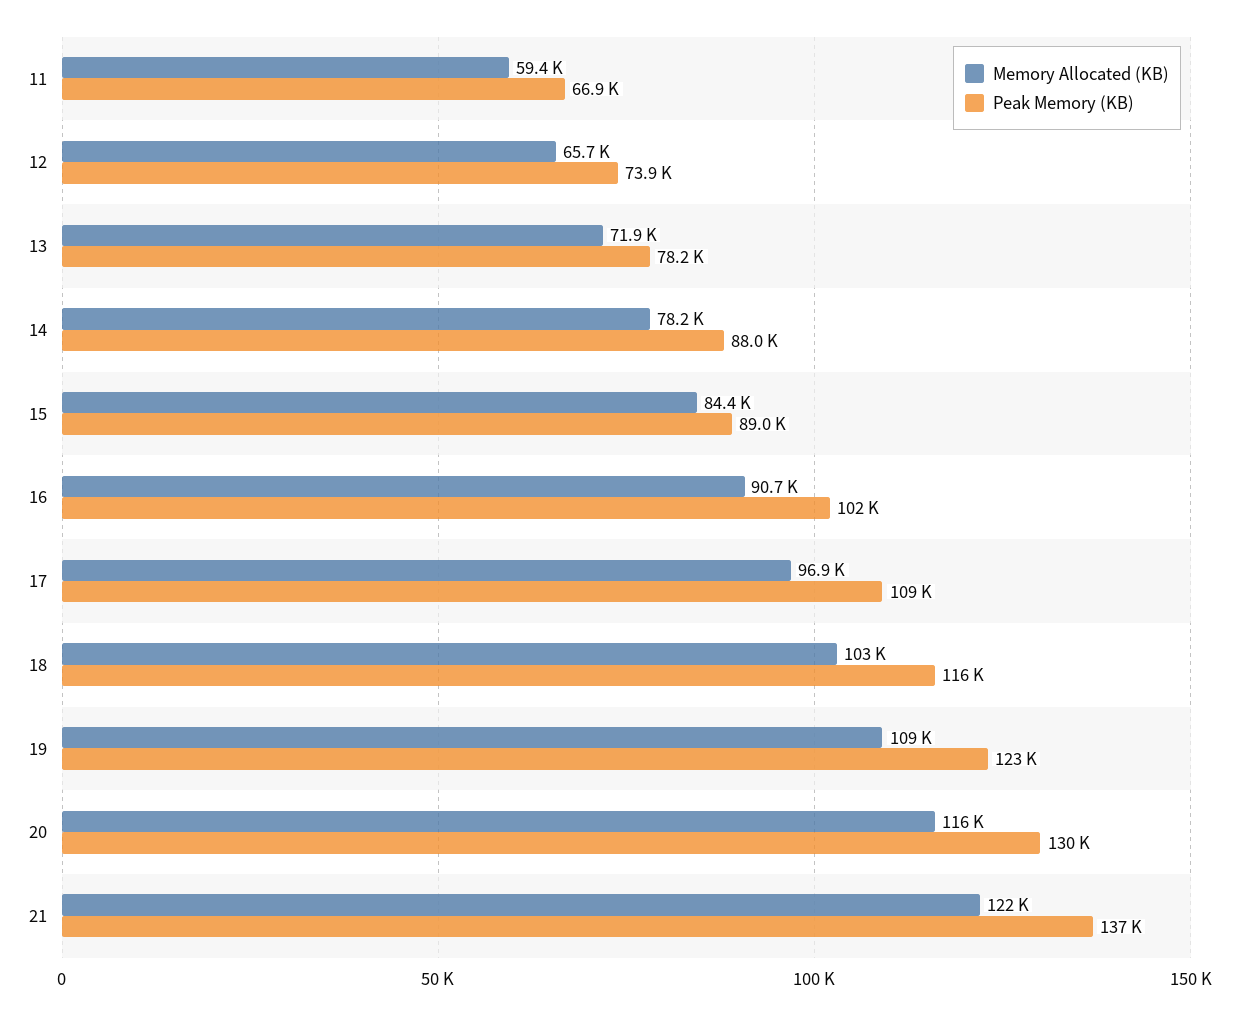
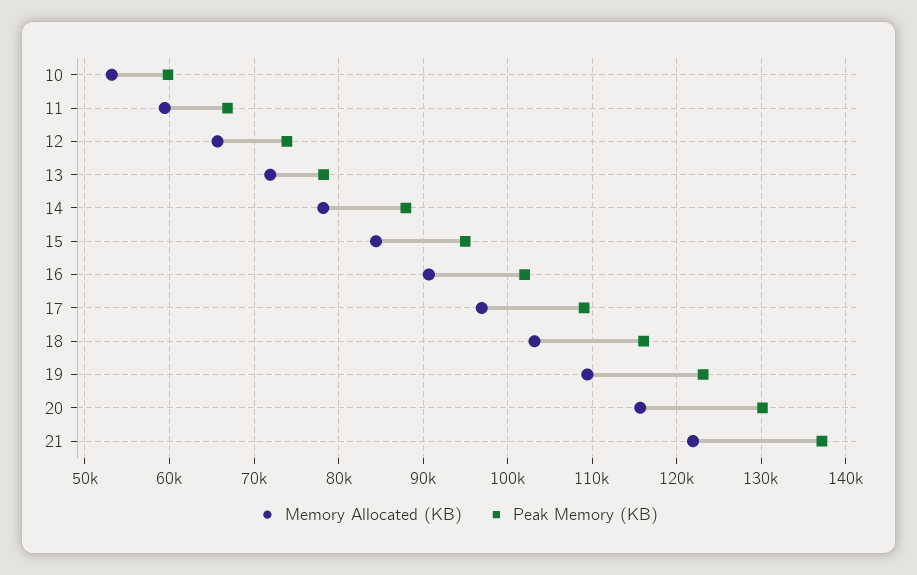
Peak Memory (KB), 15: 89000 -> 95000
Memory Allocated (KB), 10: none -> 53000
Peak Memory (KB), 10: none -> 60000

